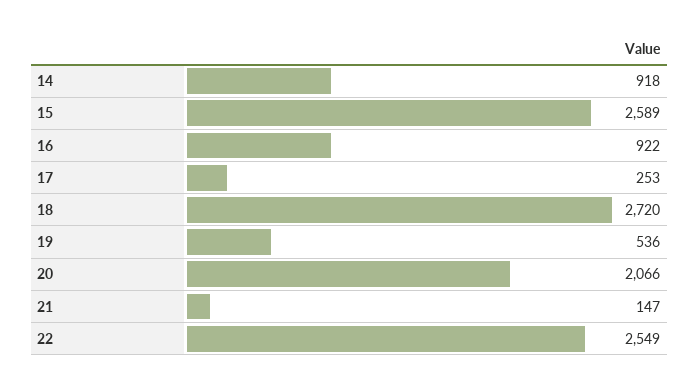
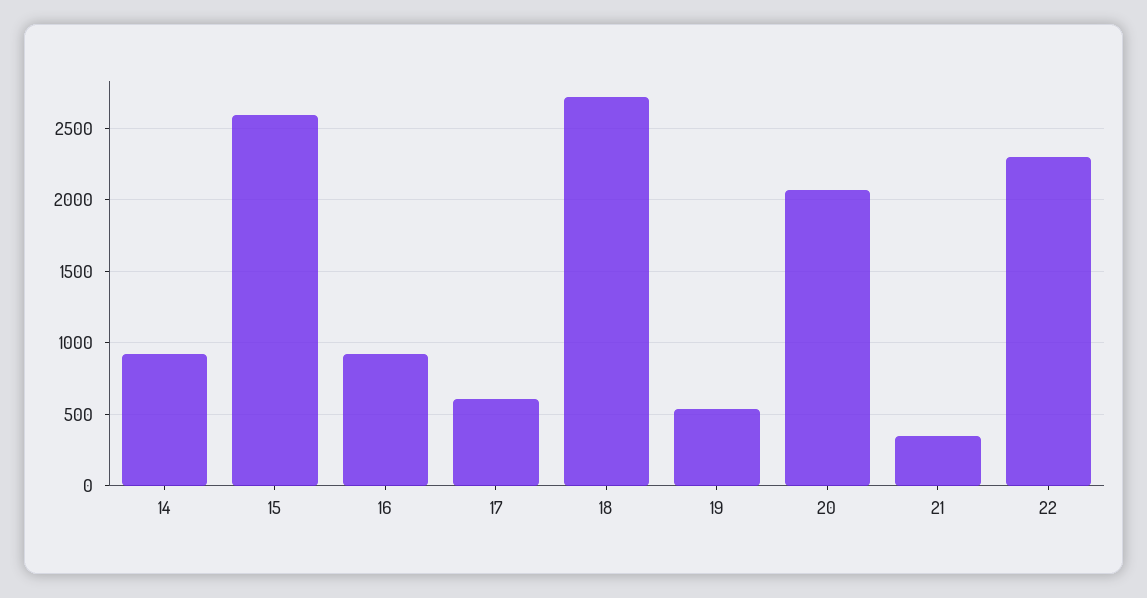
17: 253 -> 600
21: 147 -> 350
22: 2549 -> 2300

